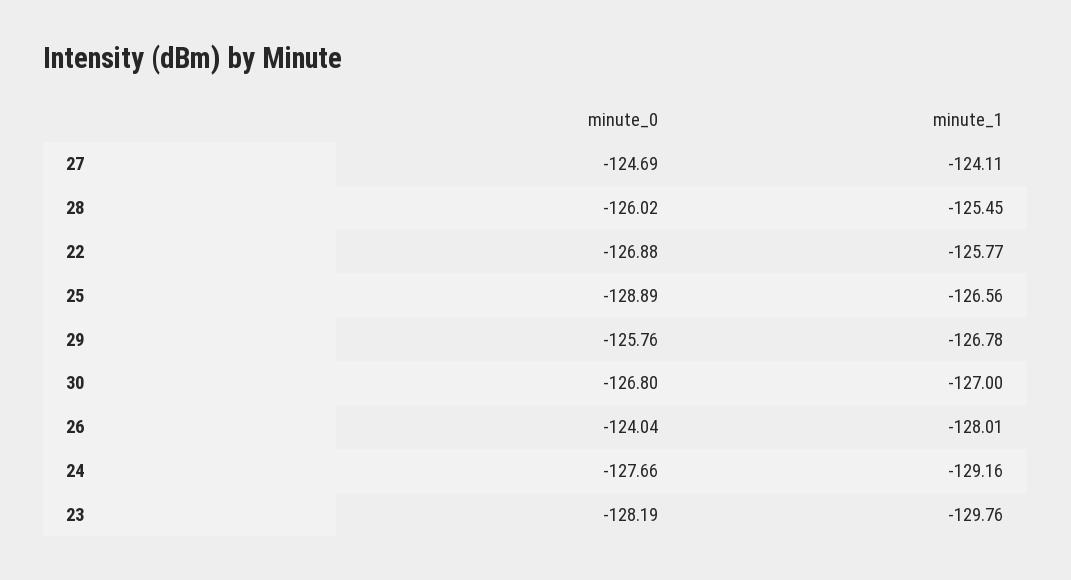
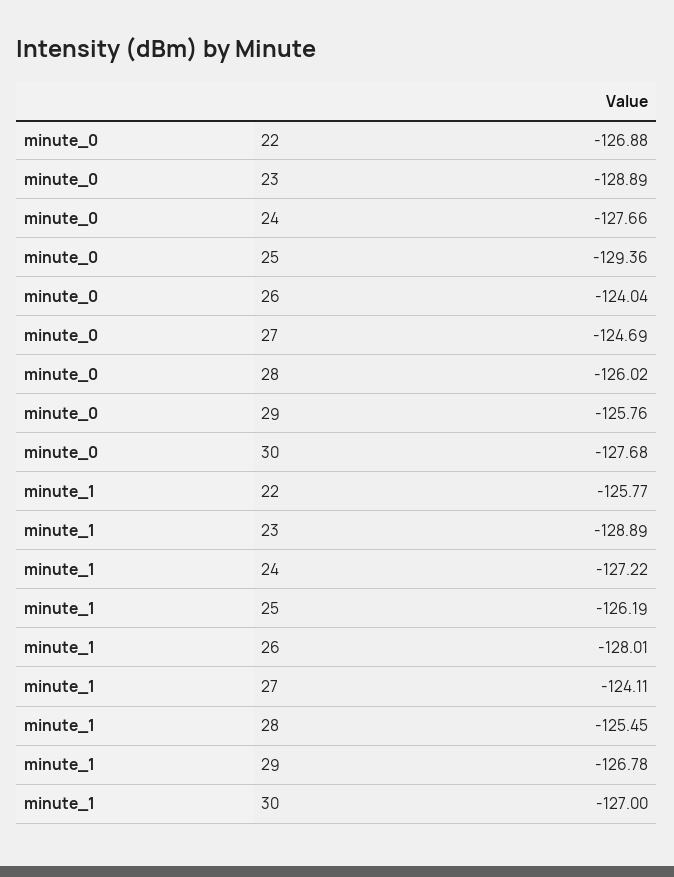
minute_0, 25: -128.89 -> -129.36
minute_1, 25: -126.56 -> -126.19
minute_0, 30: -126.8 -> -127.68
minute_1, 24: -129.16 -> -127.22
minute_0, 23: -128.19 -> -128.89
minute_1, 23: -129.76 -> -128.89

